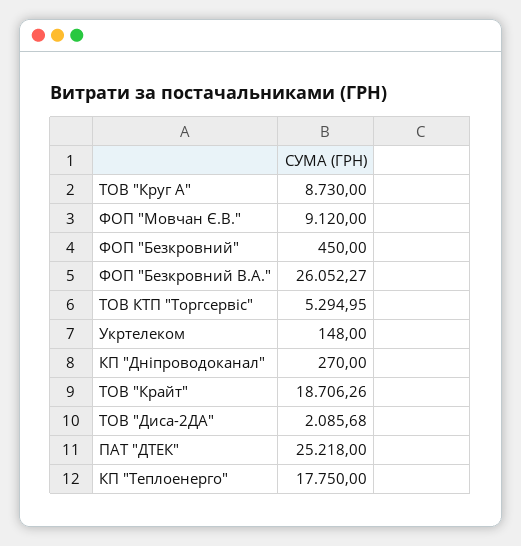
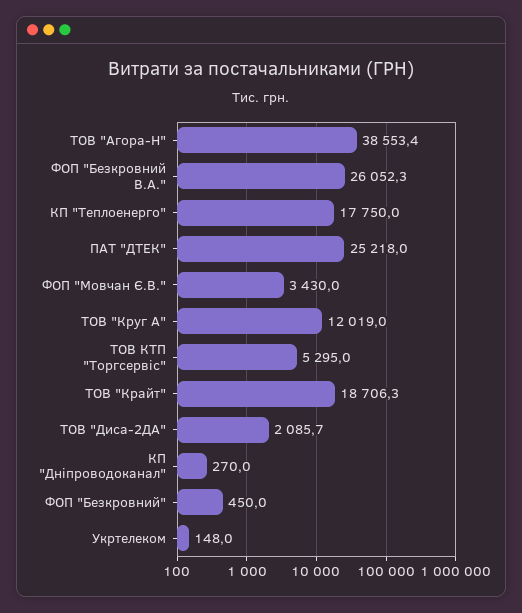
ТОВ "Круг А": 8730 -> 12019
ФОП "Мовчан Є.В.": 9120 -> 3430
ТОВ "Агора-Н": none -> 38553.4

